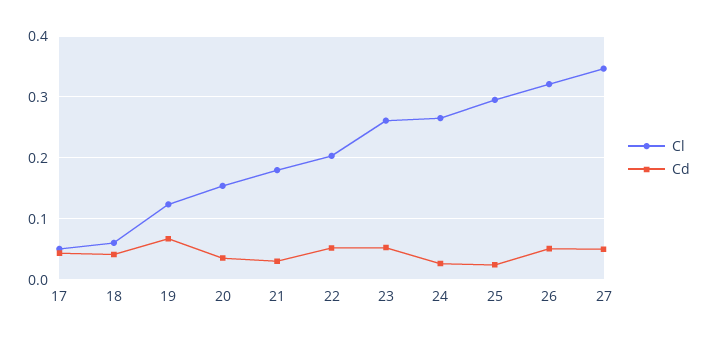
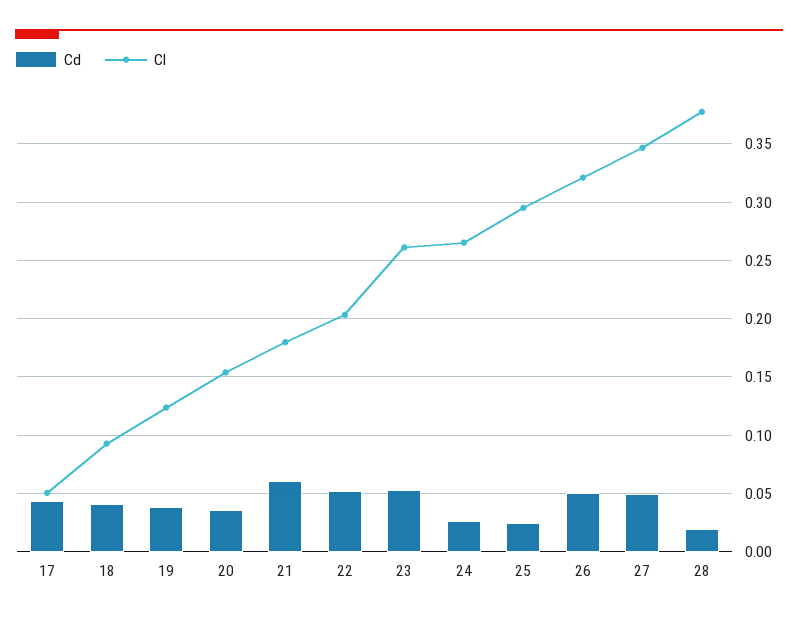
Cl, 18: 0.06 -> 0.09
Cd, 19: 0.07 -> 0.04
Cd, 21: 0.03 -> 0.06
Cd, 28: none -> 0.02
Cl, 28: none -> 0.38

